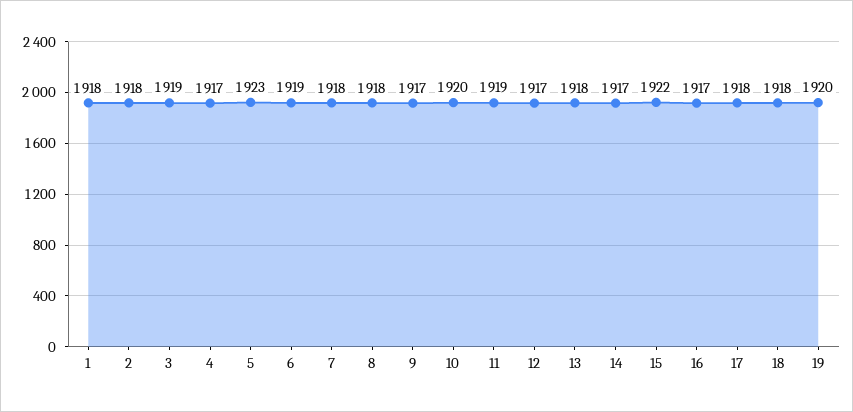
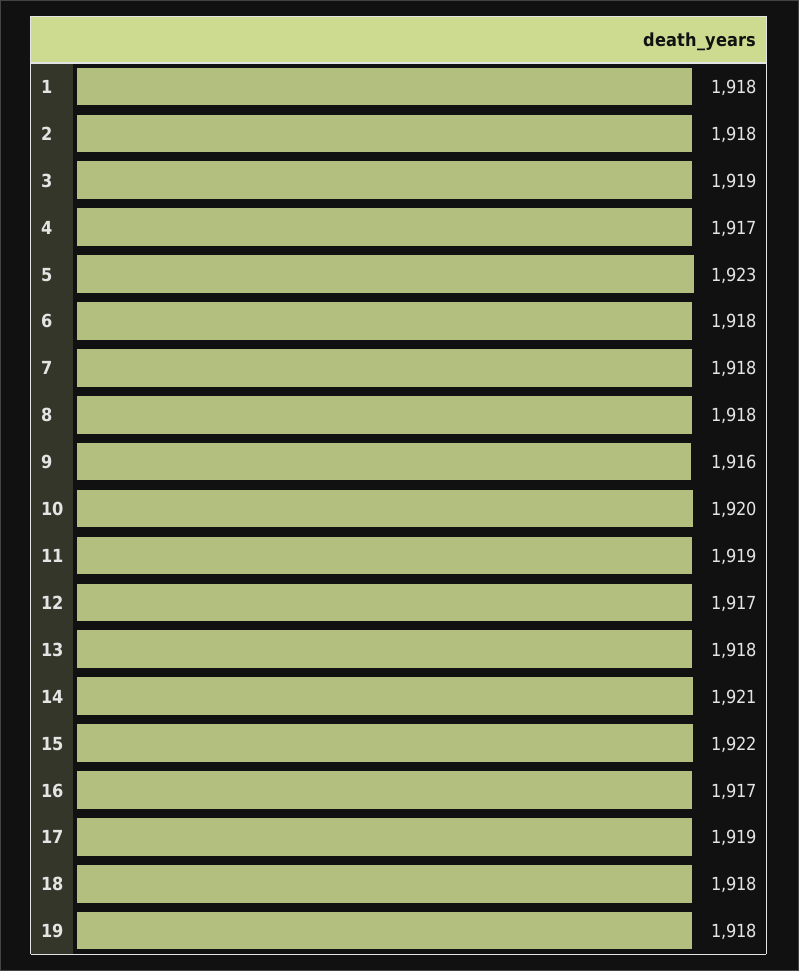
6: 1919 -> 1918
9: 1917 -> 1916
14: 1917 -> 1921
17: 1918 -> 1919
19: 1920 -> 1918

